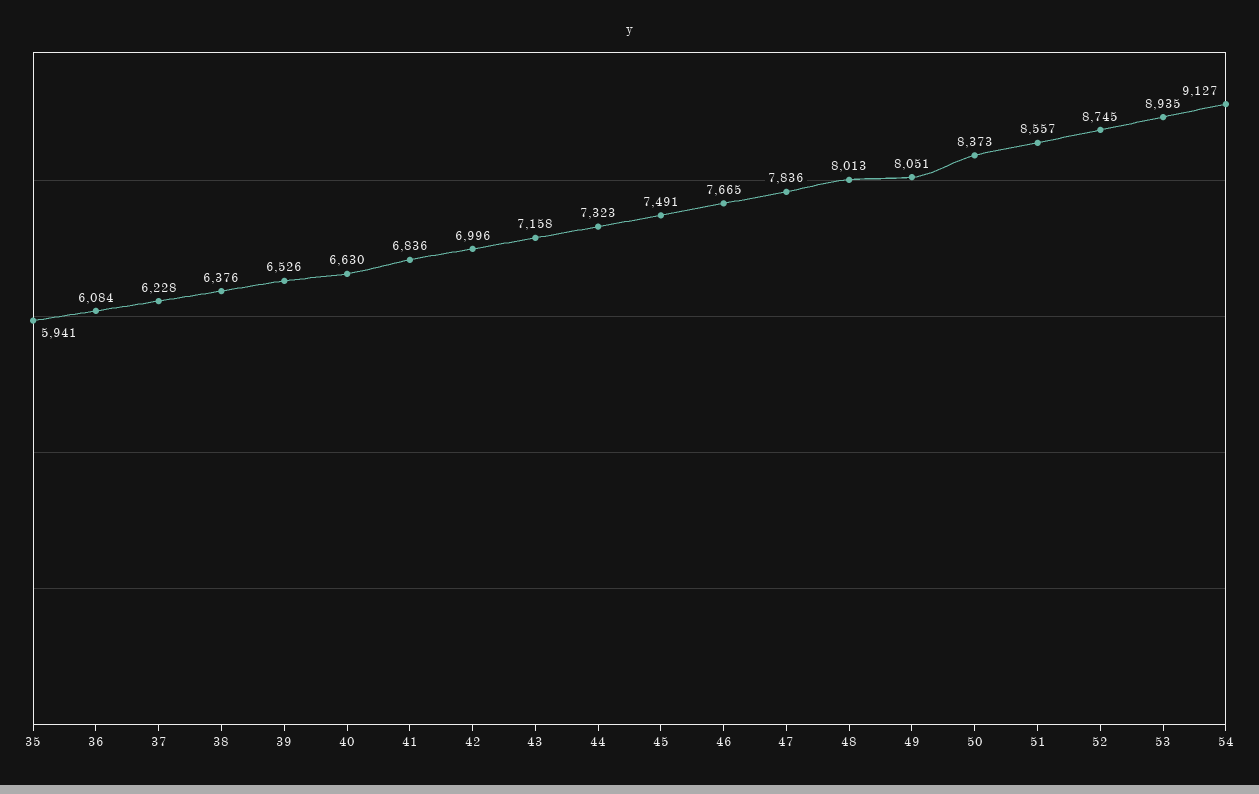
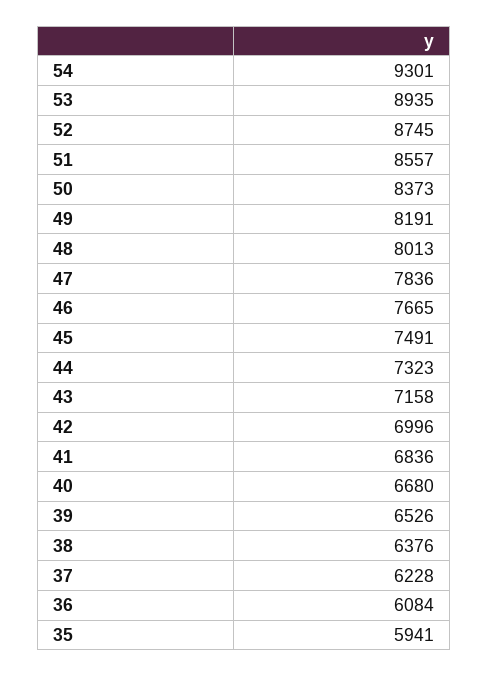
40: 6630 -> 6680
49: 8051 -> 8191
54: 9127 -> 9301

